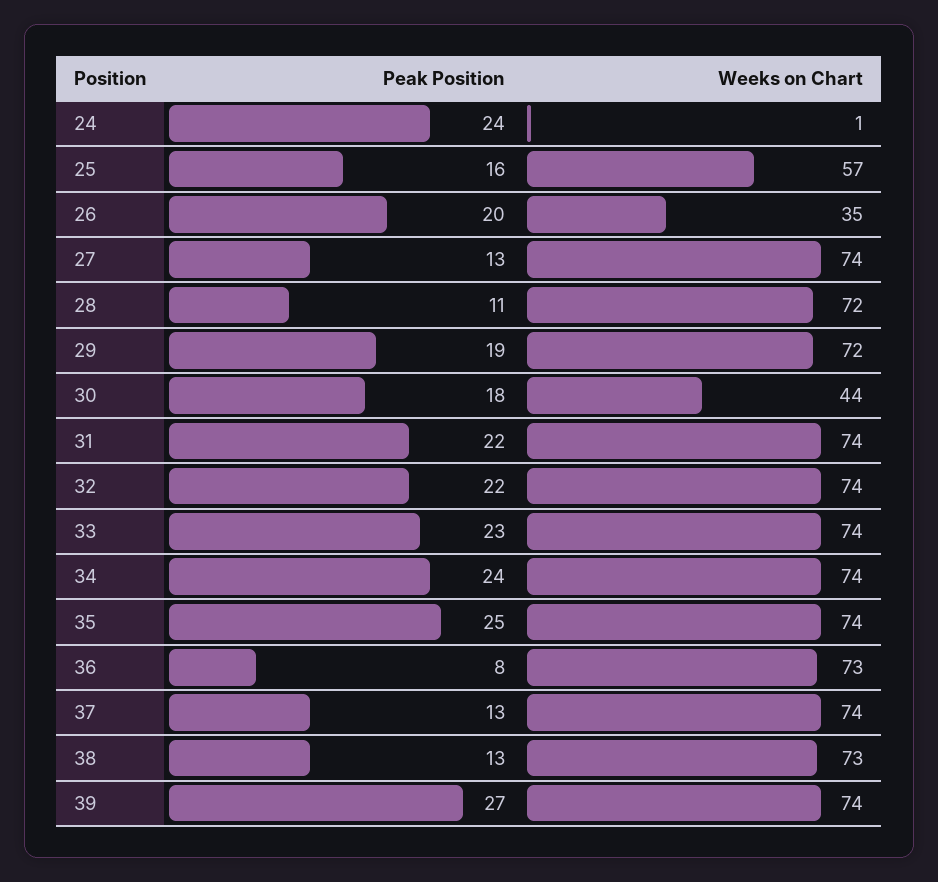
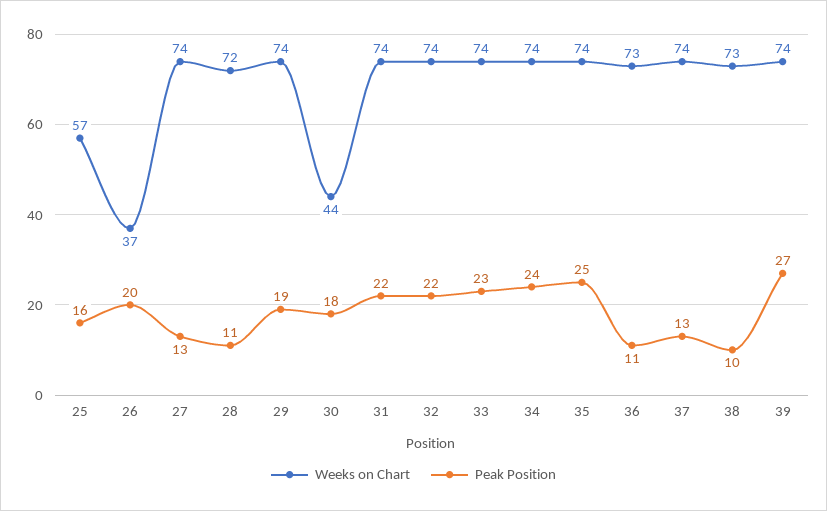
Peak Position, 24: 24 -> none
Weeks on Chart, 24: 1 -> none
Weeks on Chart, 26: 35 -> 37
Weeks on Chart, 29: 72 -> 74
Peak Position, 36: 8 -> 11
Peak Position, 38: 13 -> 10

